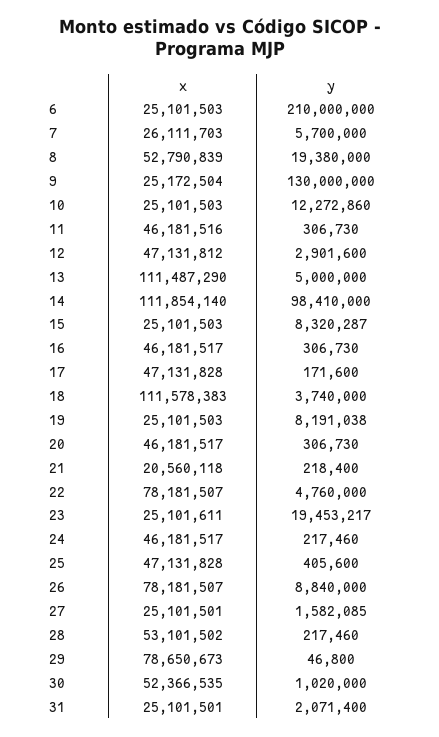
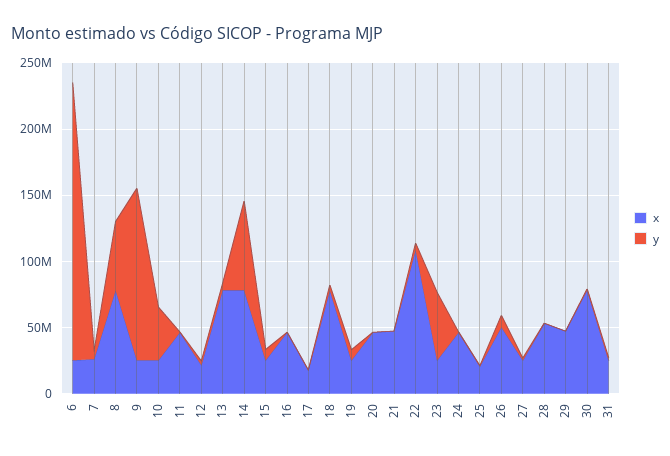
x, 8: 52790839 -> 80000000
y, 8: 19380000 -> 50000000
y, 10: 12272860 -> 40000000
x, 12: 47131812 -> 20000000
x, 13: 111487290 -> 80000000
x, 14: 111854140 -> 80000000
y, 14: 98410000 -> 70000000
x, 17: 47131828 -> 20000000
x, 18: 111578383 -> 80000000
x, 21: 20560118 -> 50000000
x, 22: 78181507 -> 110000000
y, 23: 19453217 -> 50000000
x, 25: 47131828 -> 20000000
x, 26: 78181507 -> 50000000
x, 29: 78650673 -> 50000000
x, 30: 52366535 -> 80000000

